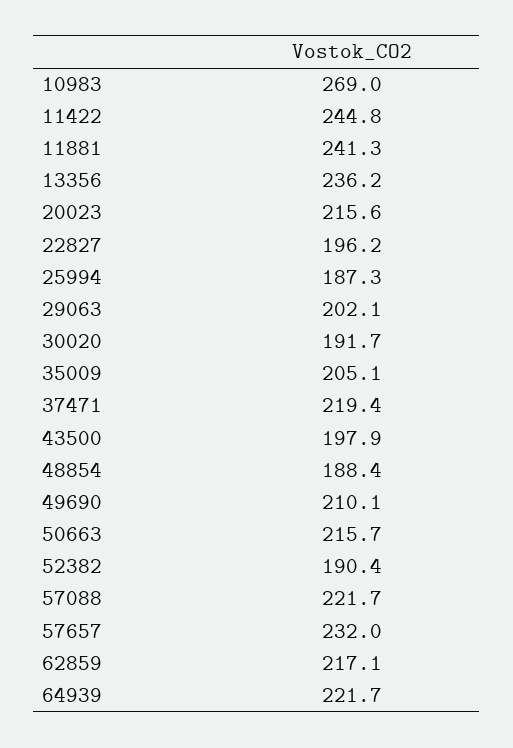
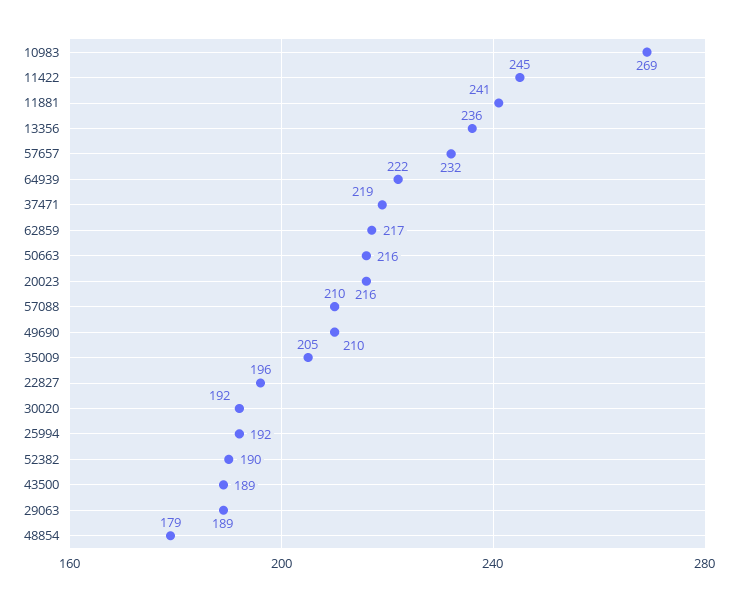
25994: 187.3 -> 192
29063: 202.1 -> 189
43500: 197.9 -> 189
48854: 188.4 -> 179
57088: 221.7 -> 210

